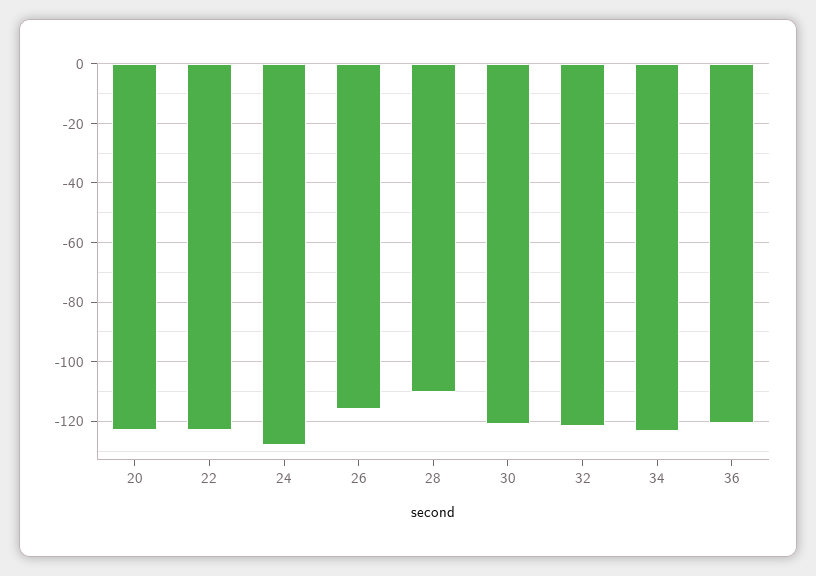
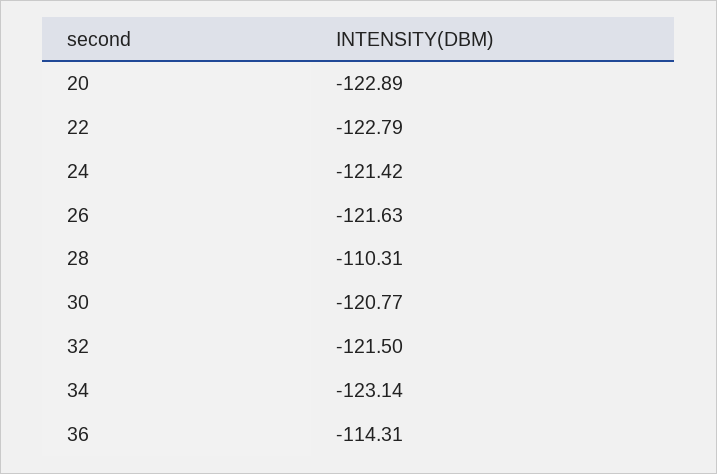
24: -127.5 -> -121.42
26: -115 -> -121.63
36: -120 -> -114.31

